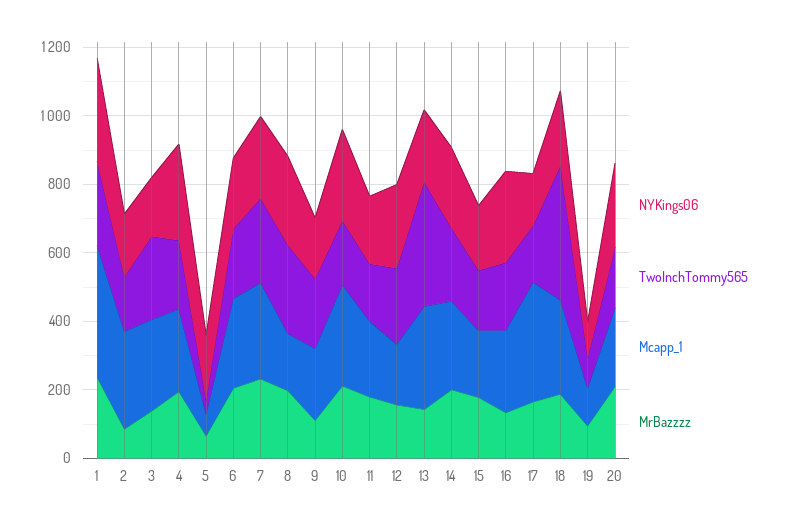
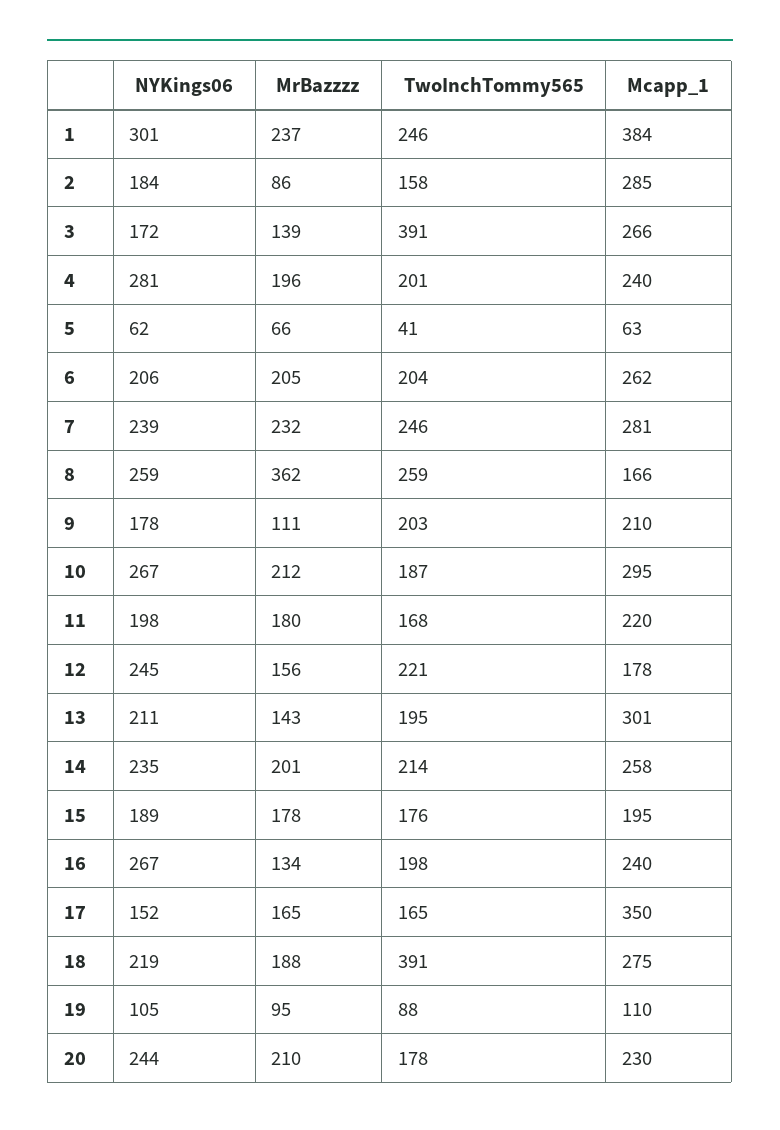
TwoInchTommy565, 3: 250 -> 391
NYKings06, 5: 200 -> 62
MrBazzzz, 8: 200 -> 362
TwoInchTommy565, 13: 350 -> 195

